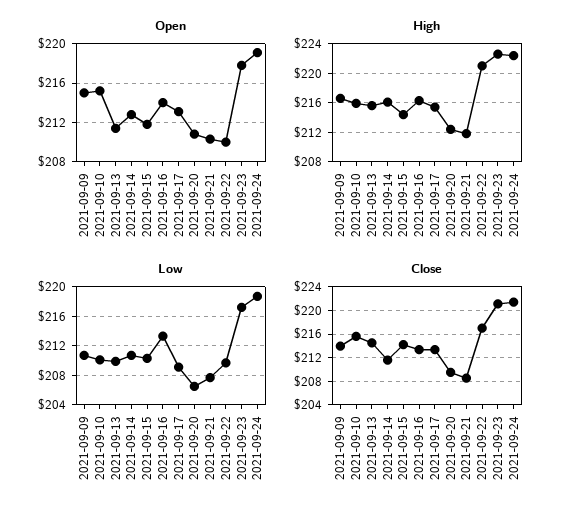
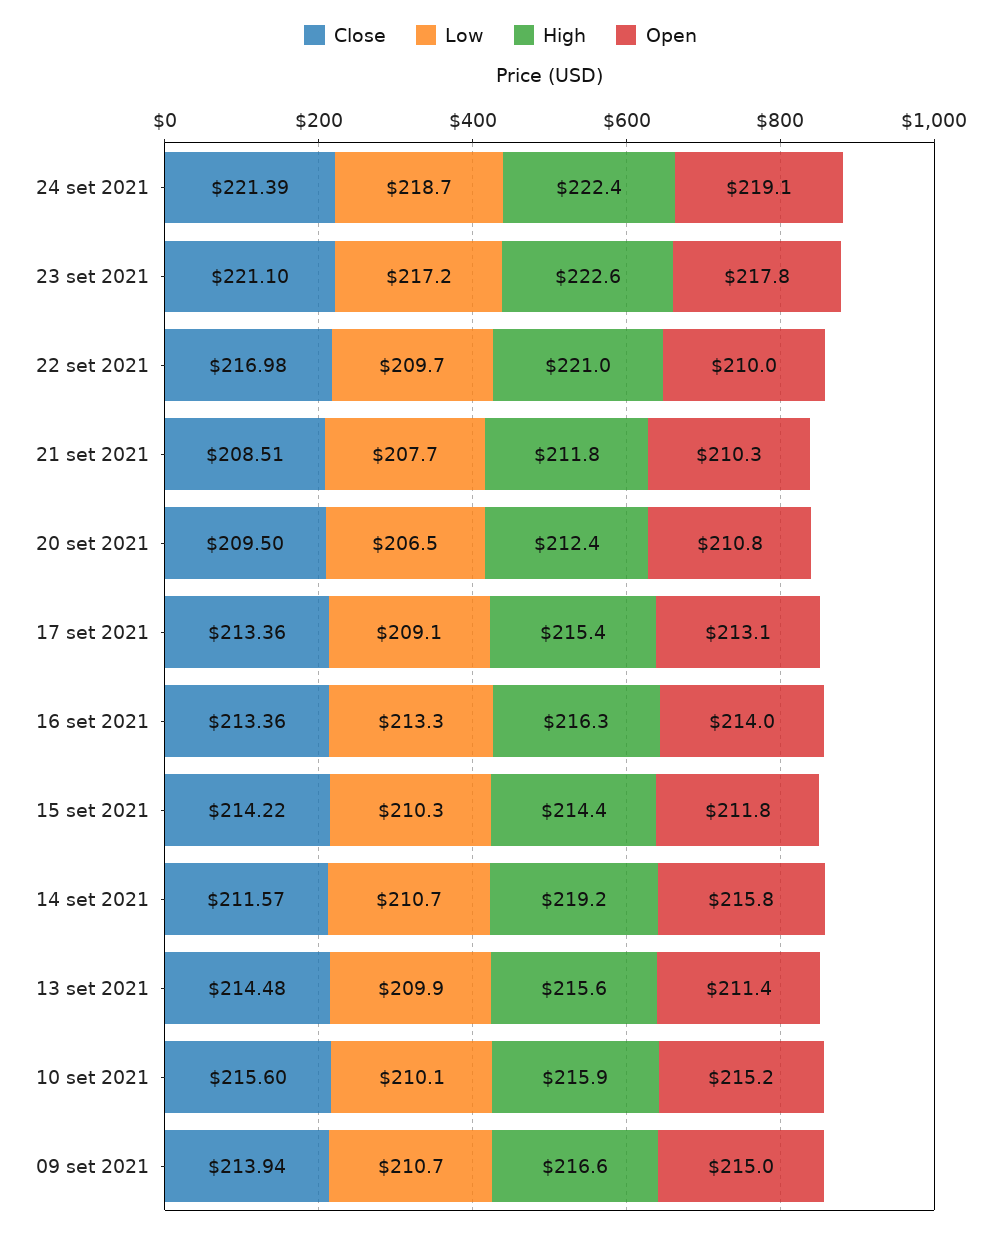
Open, 2021-09-14: 213 -> 215.8
High, 2021-09-14: 216 -> 219.2

